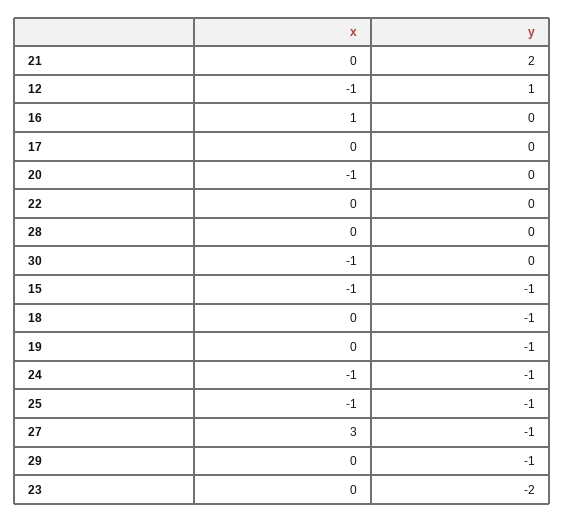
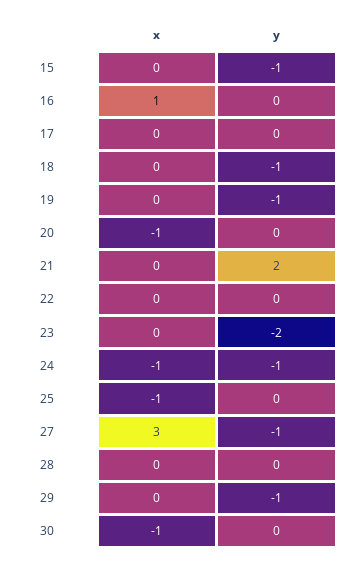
x, 12: -1 -> none
y, 12: 1 -> none
x, 15: -1 -> 0
y, 25: -1 -> 0

